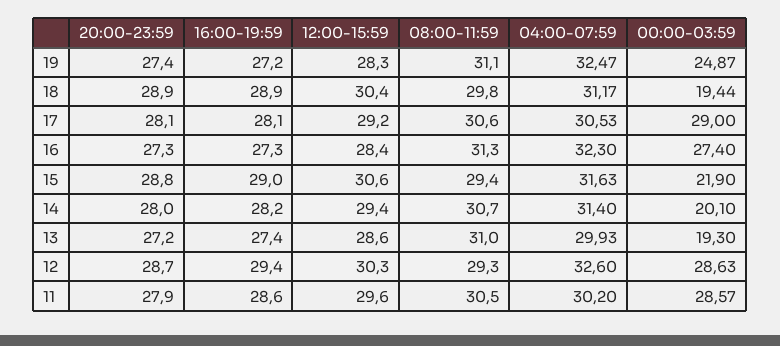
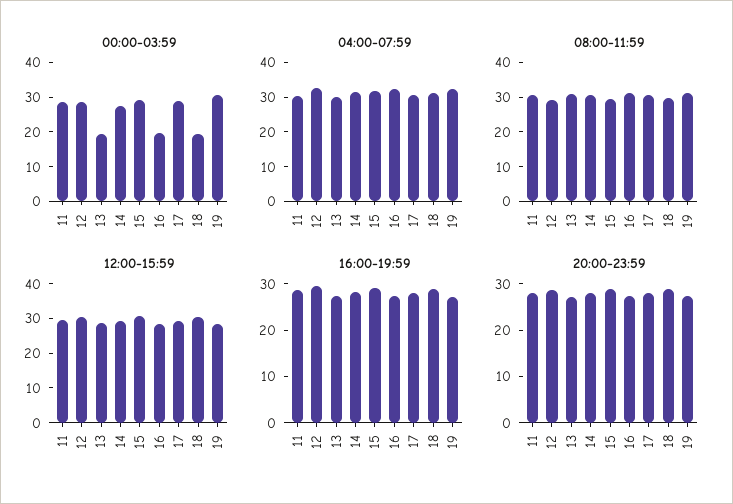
00:00-03:59, 19: 24.87 -> 30
00:00-03:59, 16: 27.4 -> 20
00:00-03:59, 15: 21.9 -> 30
00:00-03:59, 14: 20.1 -> 27.5

